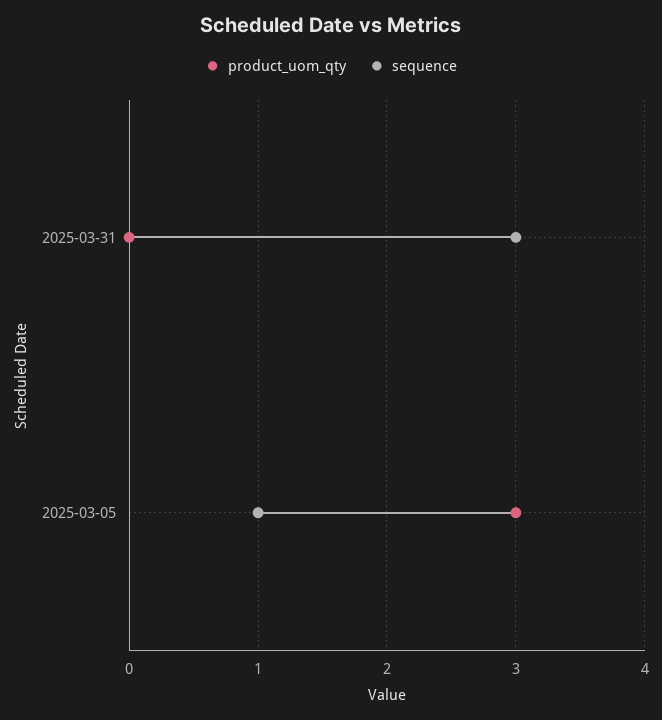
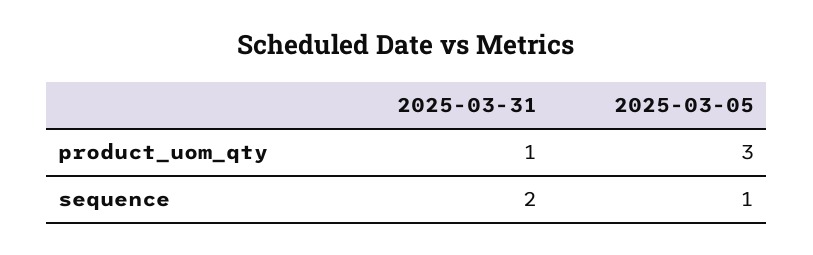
product_uom_qty, 2025-03-31: 0 -> 1
sequence, 2025-03-31: 3 -> 2

